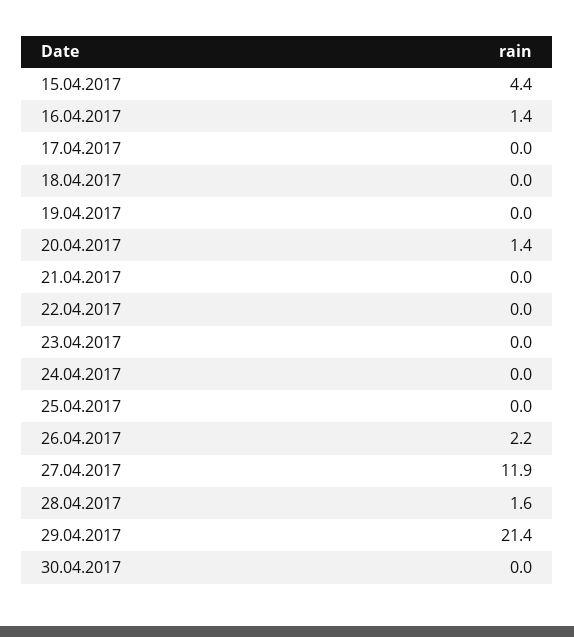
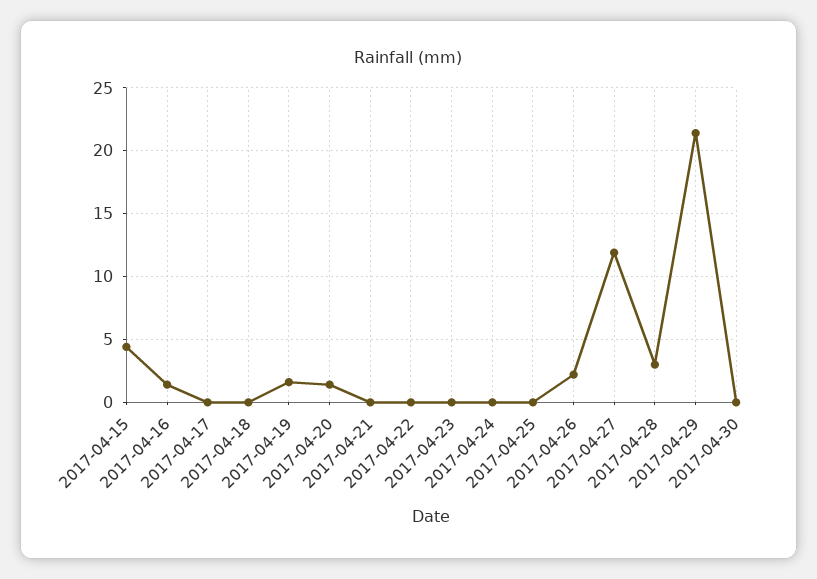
19.04.2017: 0 -> 1.5
28.04.2017: 1.6 -> 3

